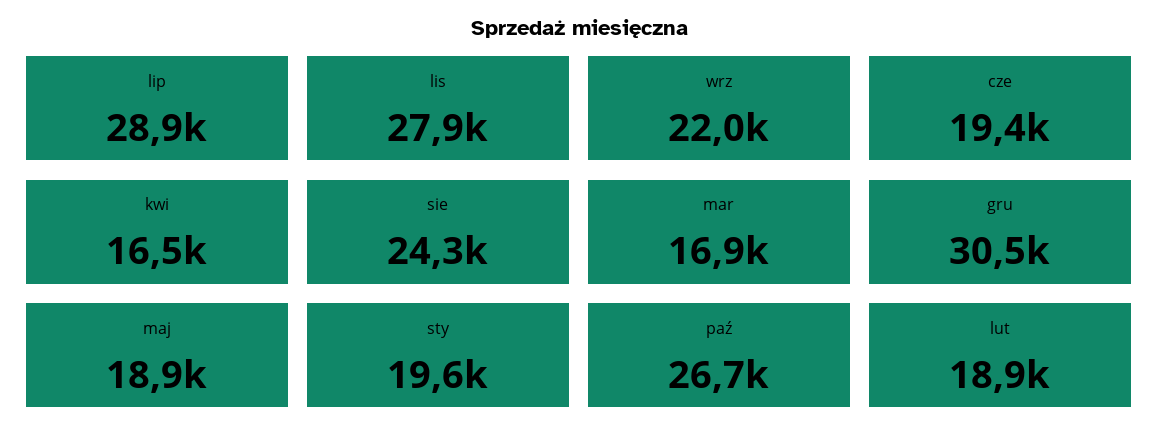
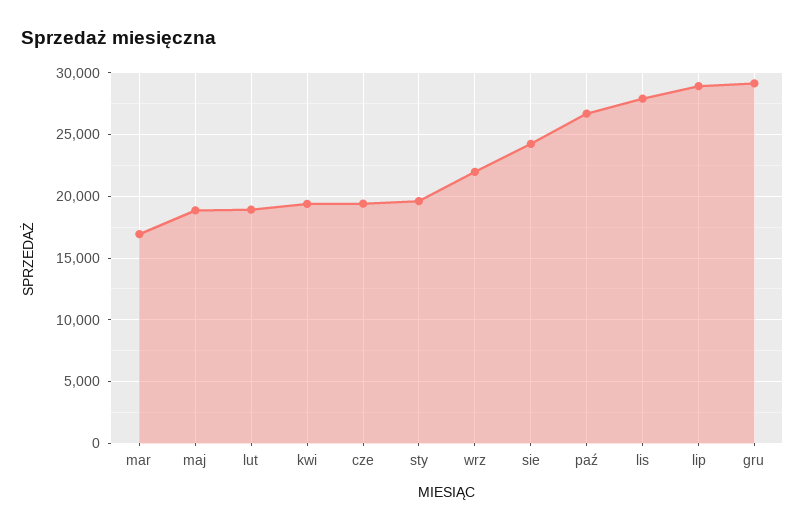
kwi: 16500 -> 19500
gru: 30500 -> 29000

